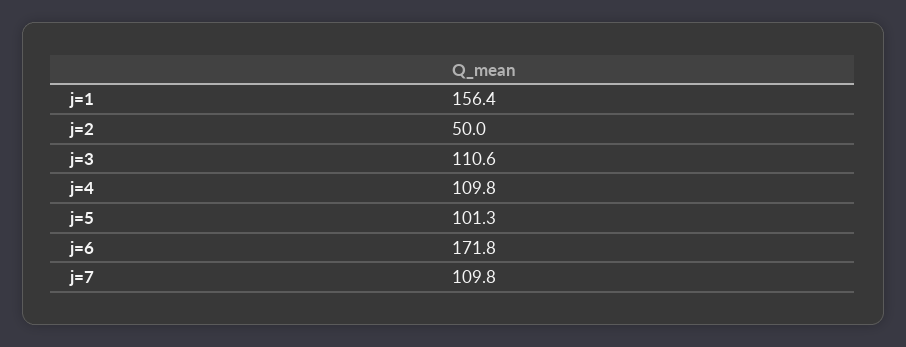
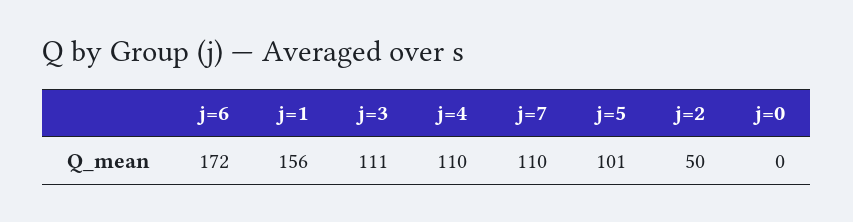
j=0: none -> 0

